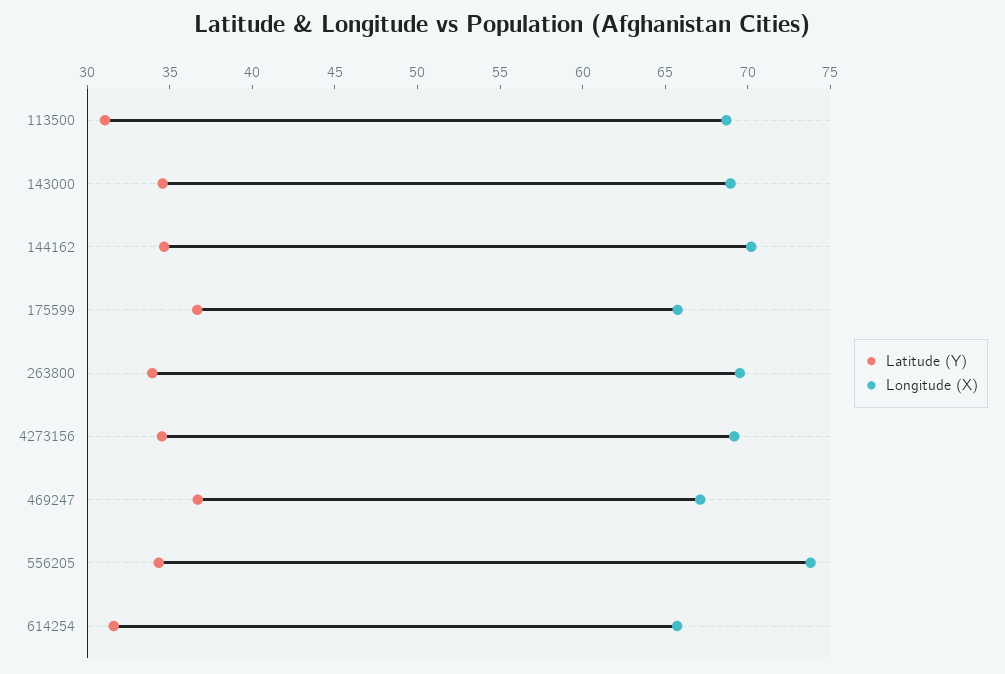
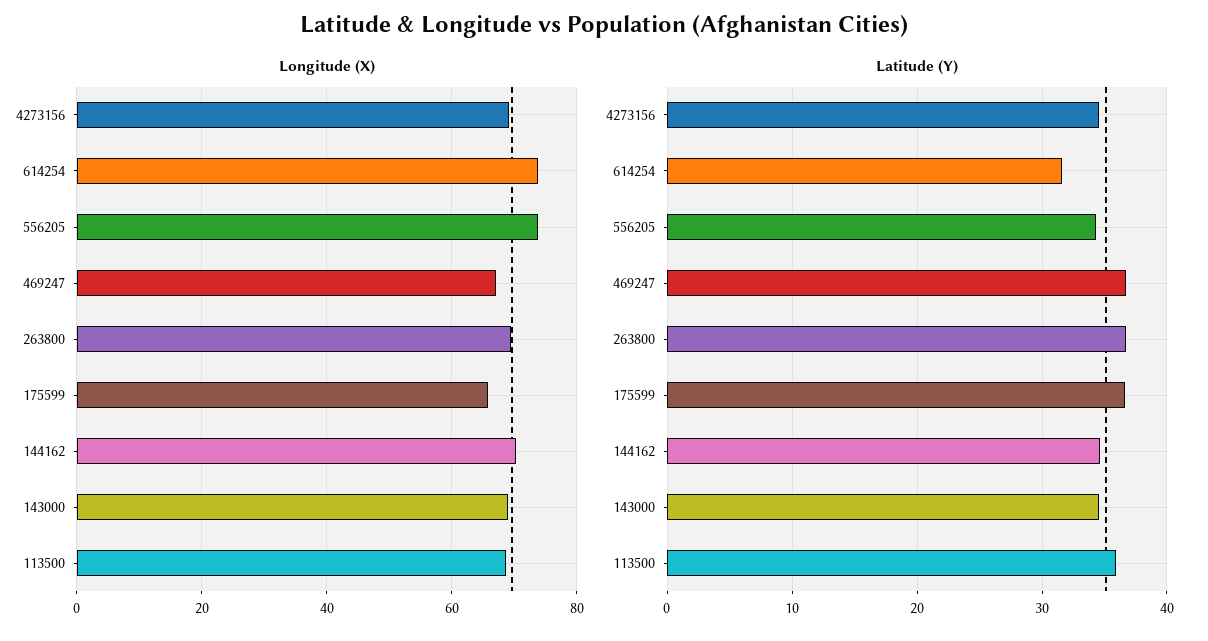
Latitude (Y), 113500: 31 -> 36
Latitude (Y), 263800: 34 -> 37
Longitude (X), 614254: 66 -> 74

